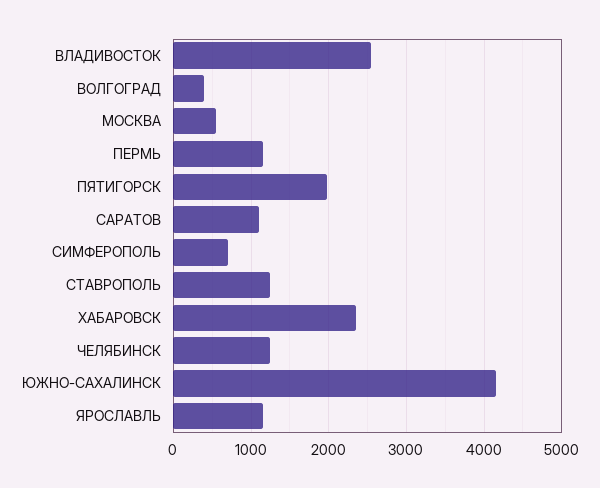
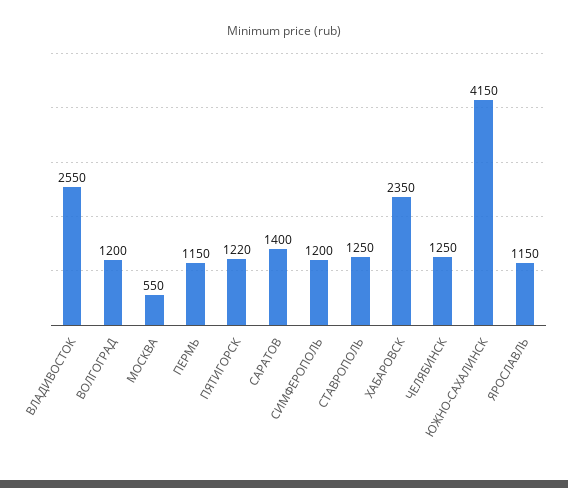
ВОЛГОГРАД: 400 -> 1200
ПЯТИГОРСК: 2000 -> 1220
САРАТОВ: 1100 -> 1400
СИМФЕРОПОЛЬ: 700 -> 1200

